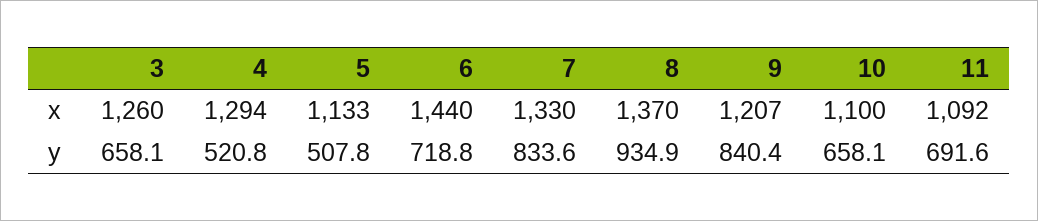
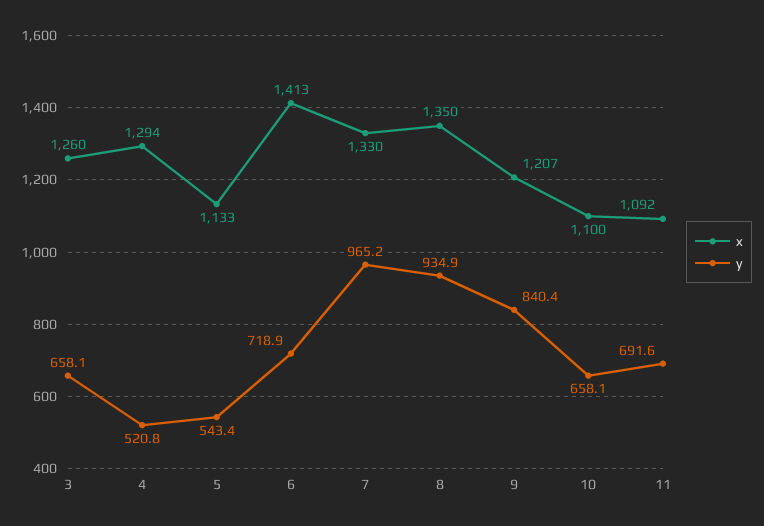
x, 6: 1440 -> 1413
x, 8: 1370 -> 1350
y, 5: 507.8 -> 543.4
y, 6: 718.8 -> 718.9
y, 7: 833.6 -> 965.2

